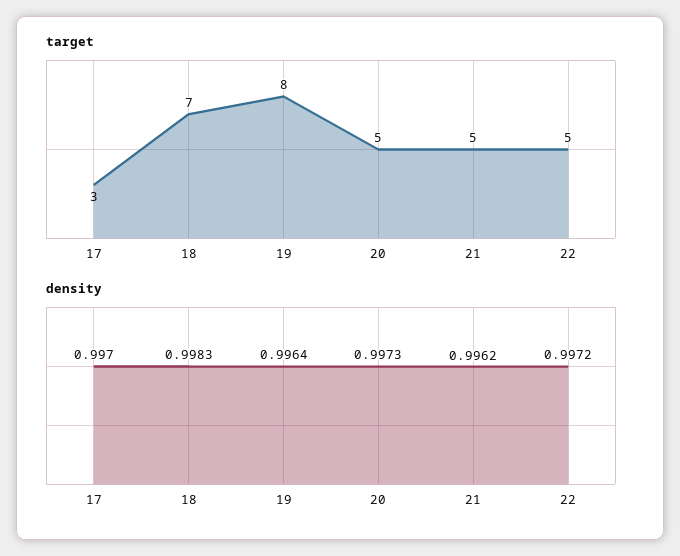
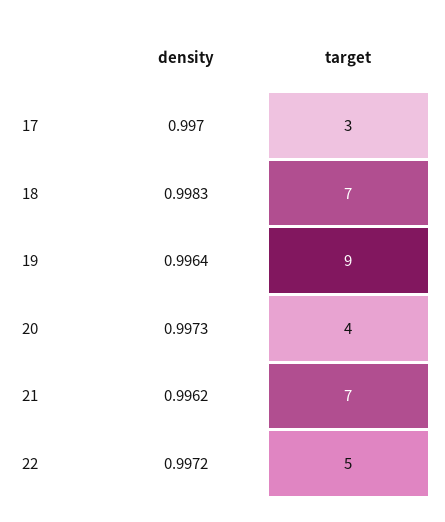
target, 19: 8 -> 9
target, 20: 5 -> 4
target, 21: 5 -> 7

